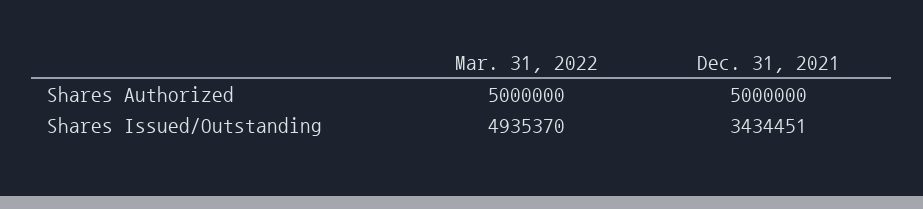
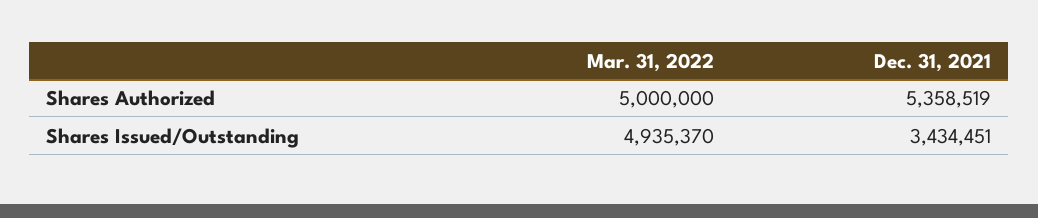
Dec. 31, 2021, Shares Authorized: 5000000 -> 5358519

